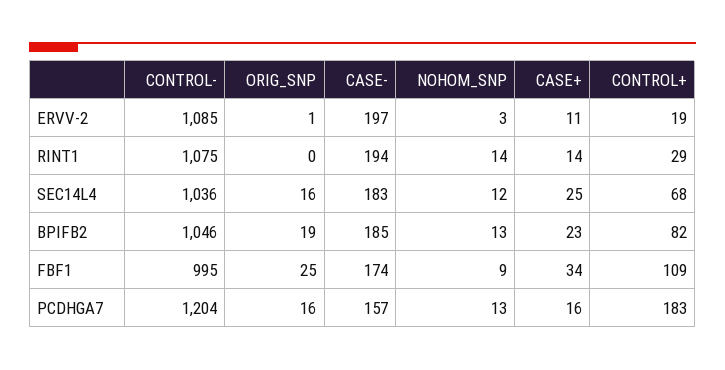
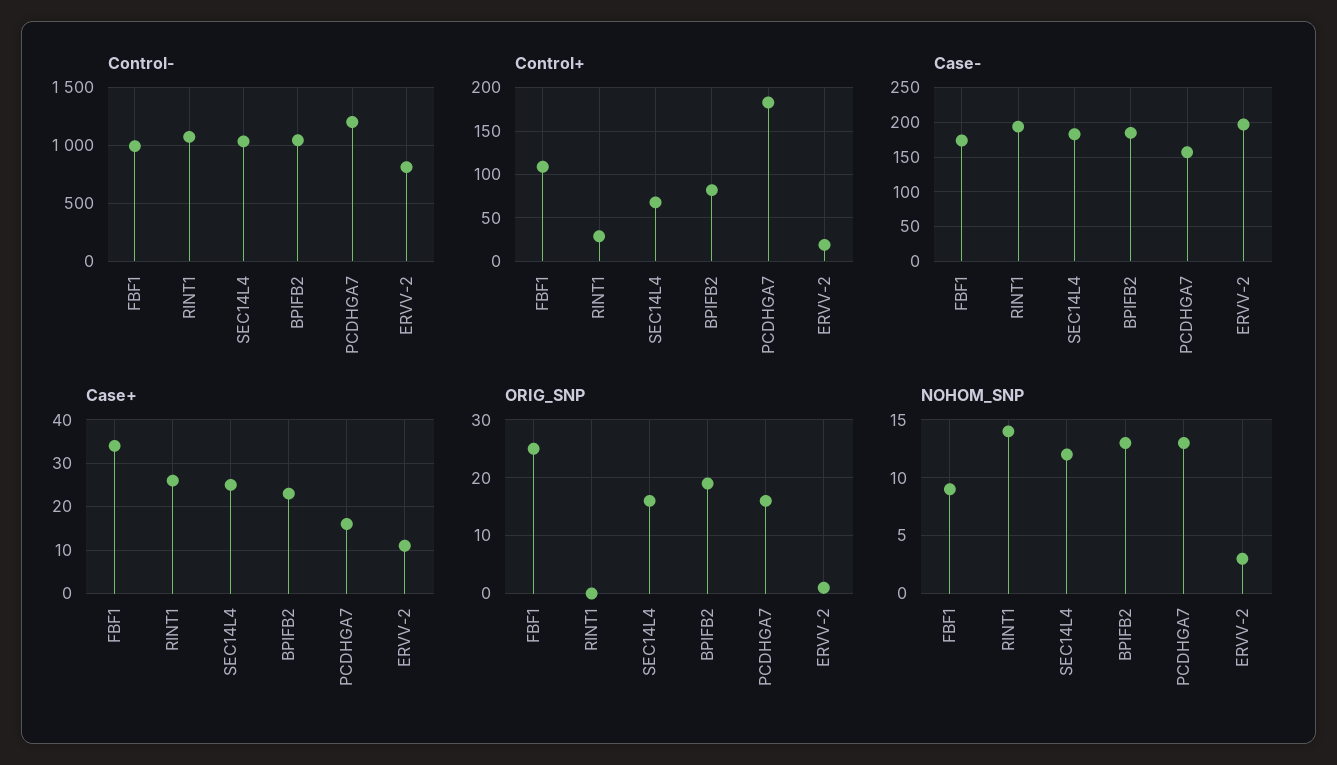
CONTROL-, ERVV-2: 1085 -> 800
CASE+, RINT1: 14 -> 25

